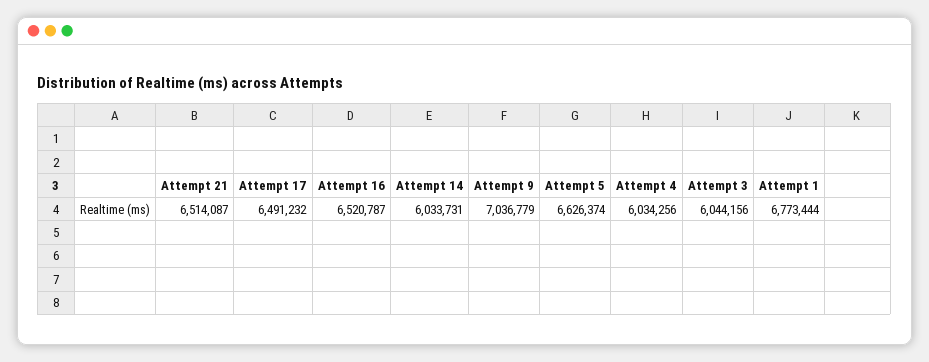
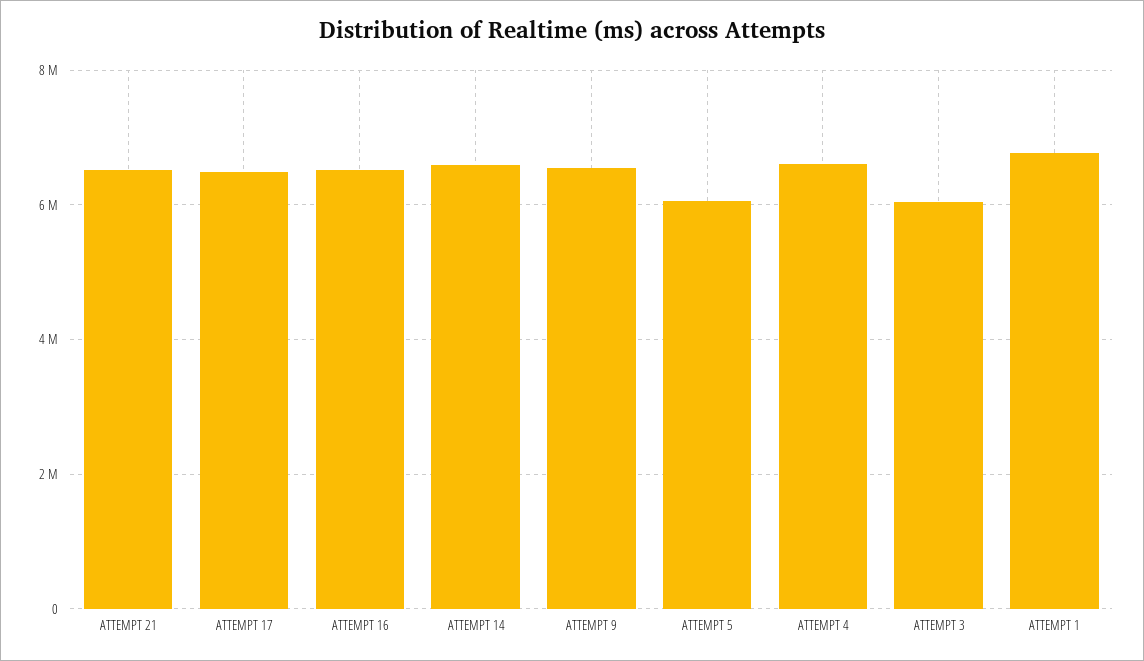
Attempt 14: 6033731 -> 6600000
Attempt 9: 7036779 -> 6600000
Attempt 5: 6626374 -> 6000000
Attempt 4: 6034256 -> 6600000

